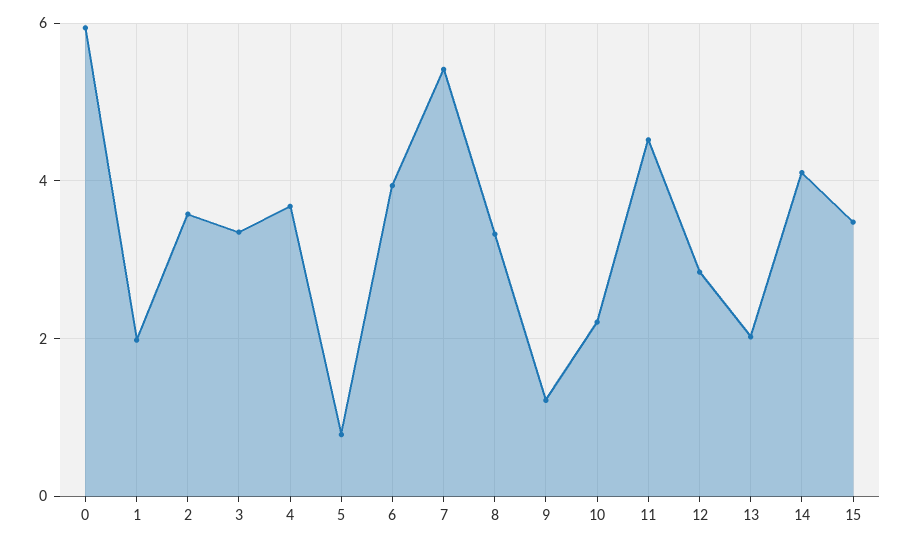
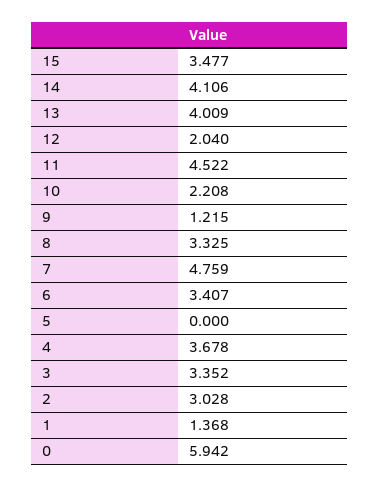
1: 2 -> 1.368
2: 3.6 -> 3.028
5: 0.8 -> 0
6: 4 -> 3.407
7: 5.4 -> 4.759
12: 2.8 -> 2.04
13: 2 -> 4.009

